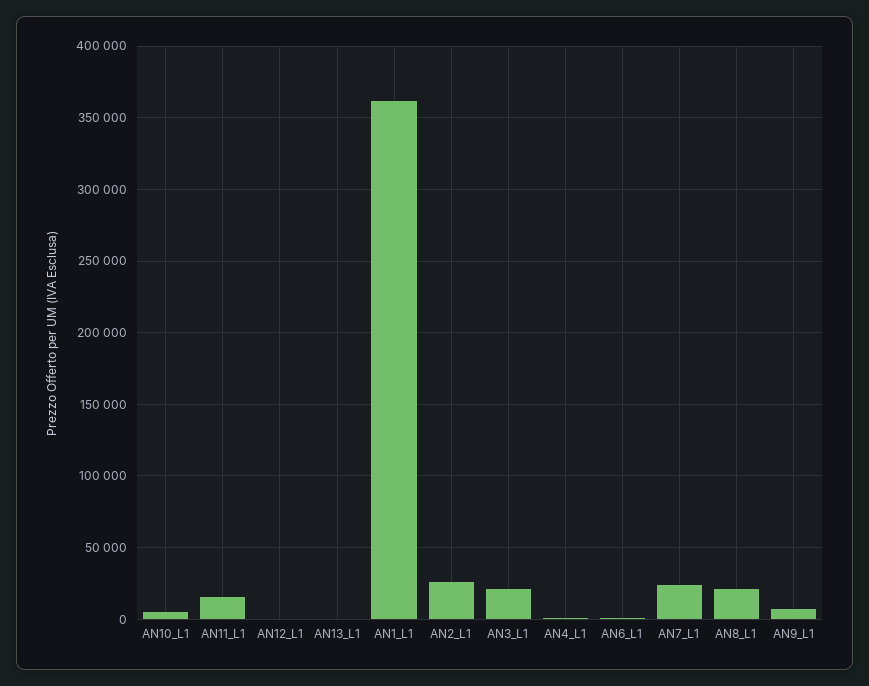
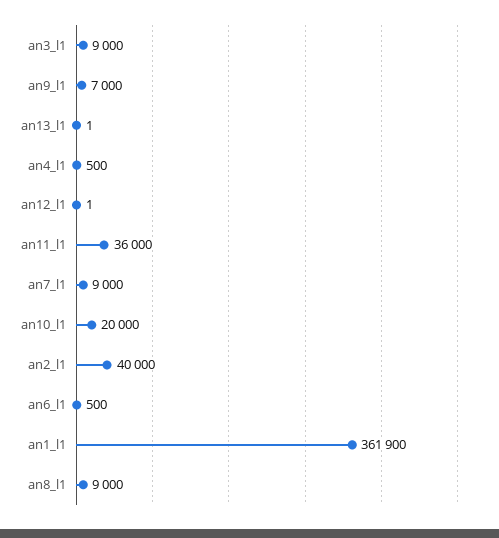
AN10_L1: 5000 -> 20000
AN11_L1: 15000 -> 36000
AN2_L1: 25000 -> 40000
AN3_L1: 20000 -> 9000
AN7_L1: 25000 -> 9000
AN8_L1: 20000 -> 9000

